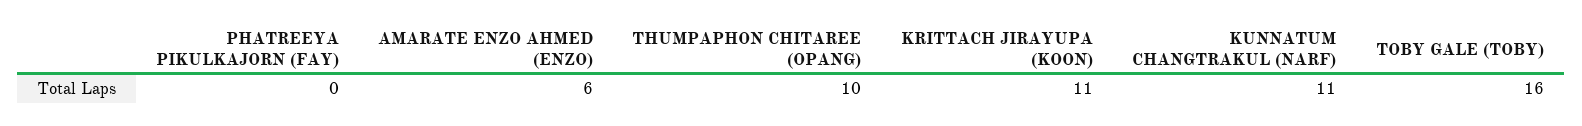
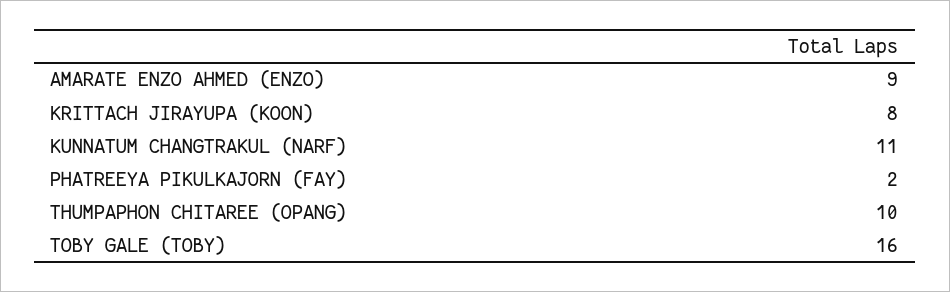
PHATREEYA PIKULKAJORN (FAY): 0 -> 2
AMARATE ENZO AHMED (ENZO): 6 -> 9
KRITTACH JIRAYUPA (KOON): 11 -> 8

